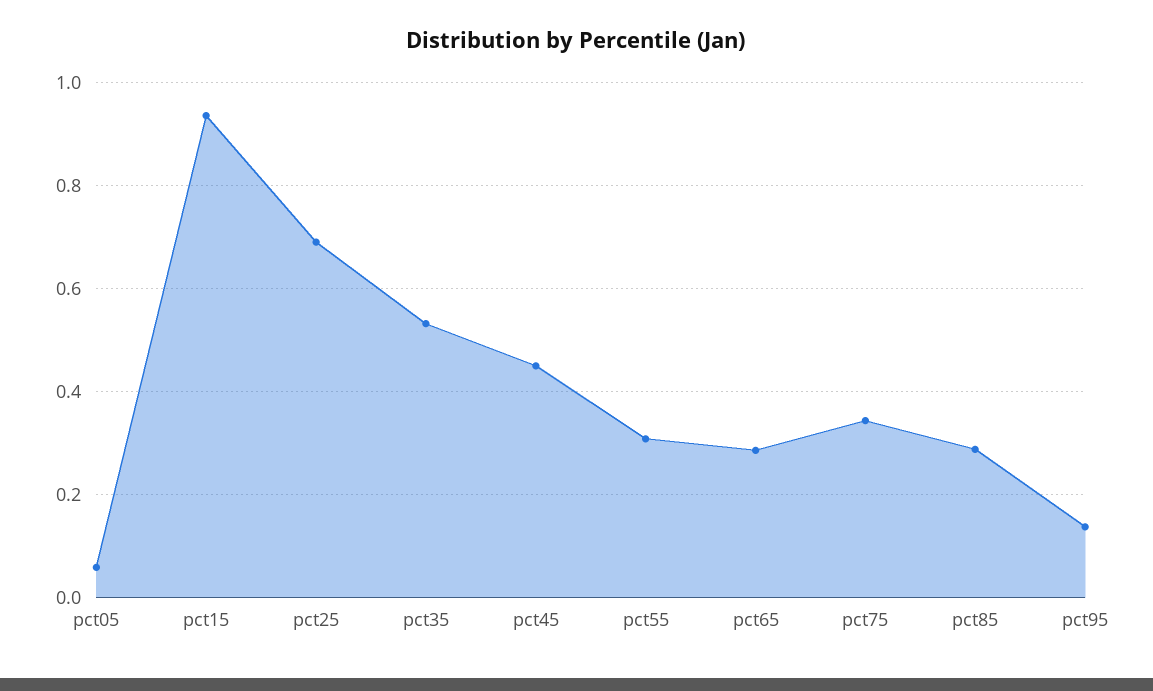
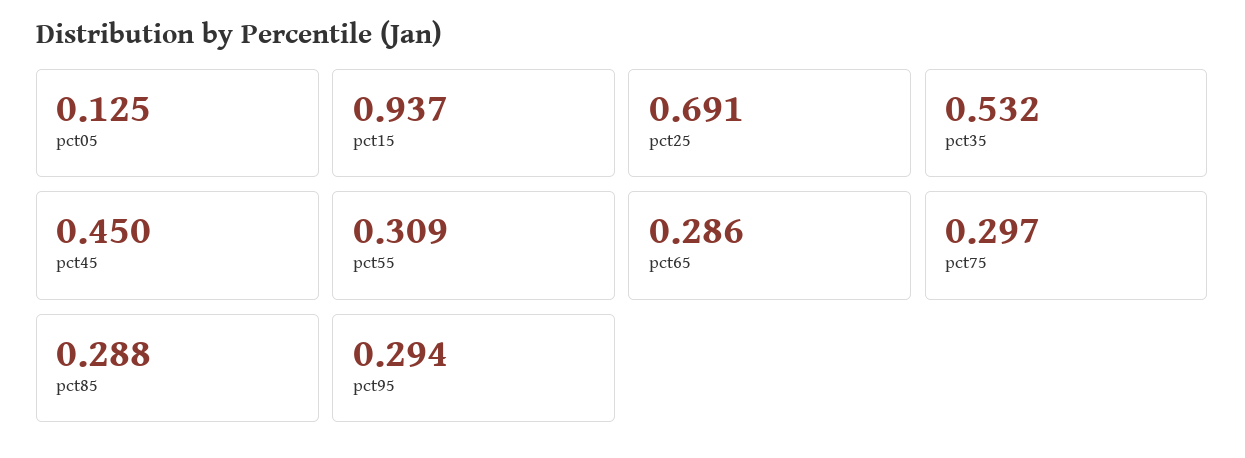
pct05: 0.06 -> 0.125
pct75: 0.34 -> 0.297
pct95: 0.14 -> 0.294

